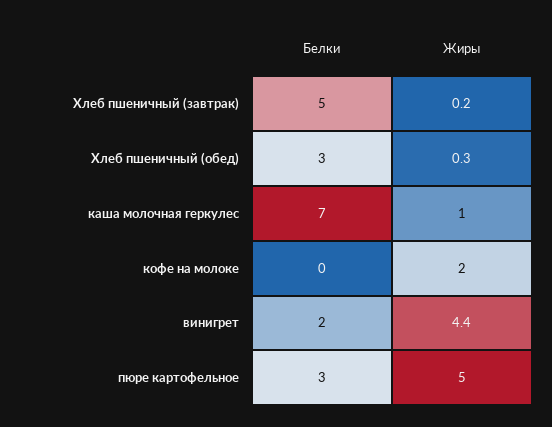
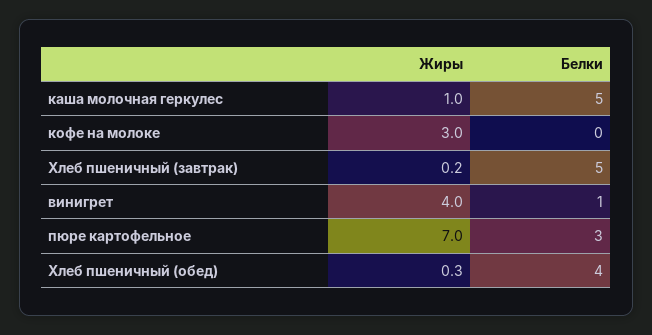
Белки, Хлеб пшеничный (обед): 3 -> 4
Белки, каша молочная геркулес: 7 -> 5
Жиры, кофе на молоке: 2 -> 3
Белки, винигрет: 2 -> 1
Жиры, винигрет: 4.4 -> 4
Жиры, пюре картофельное: 5 -> 7

